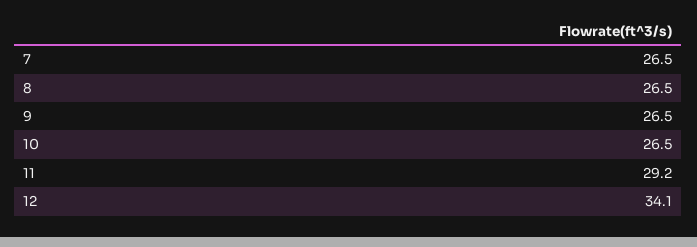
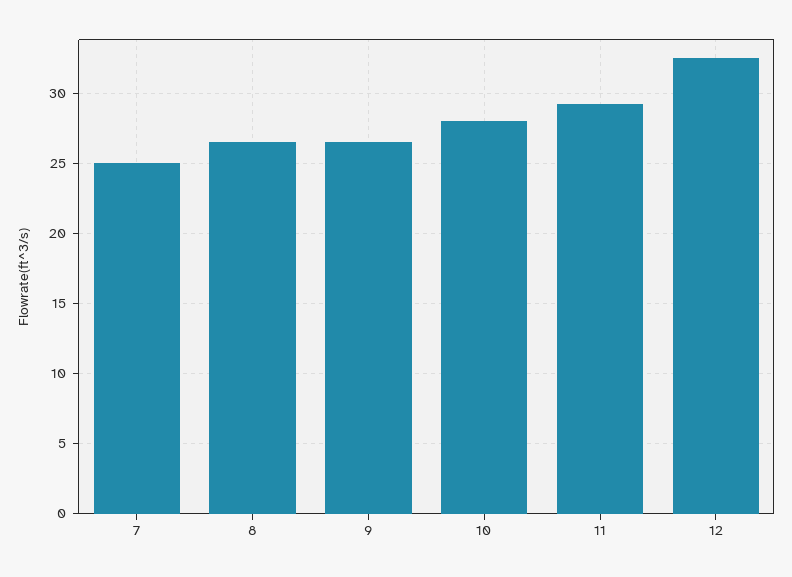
7: 26.5 -> 25
10: 26.5 -> 28
12: 34.1 -> 32.5

